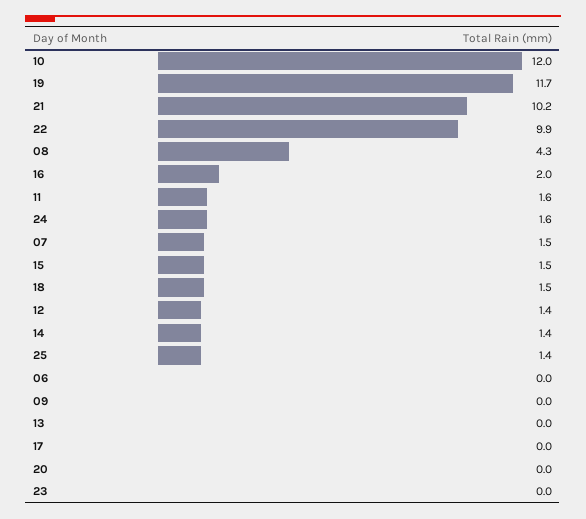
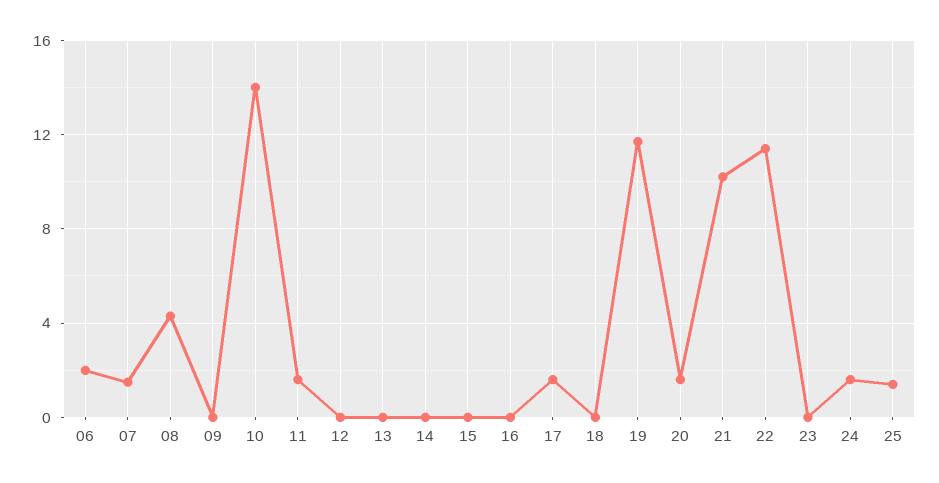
10: 12 -> 14
22: 9.9 -> 11.5
16: 2 -> 0
15: 1.5 -> 0
18: 1.5 -> 0
12: 1.4 -> 0
14: 1.4 -> 0
06: 0 -> 2
17: 0 -> 1.5
20: 0 -> 1.5

